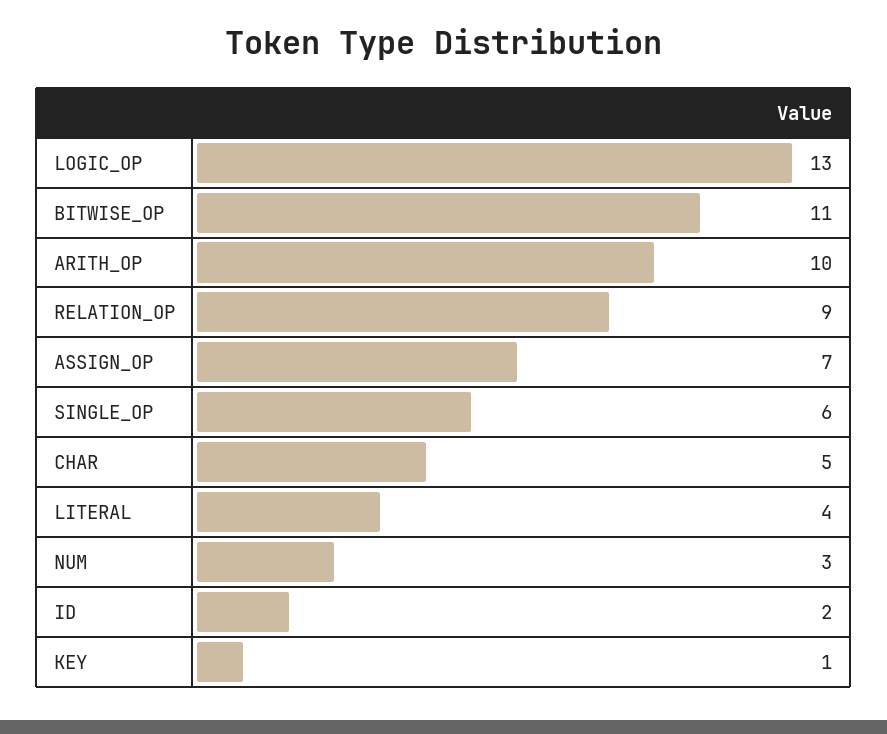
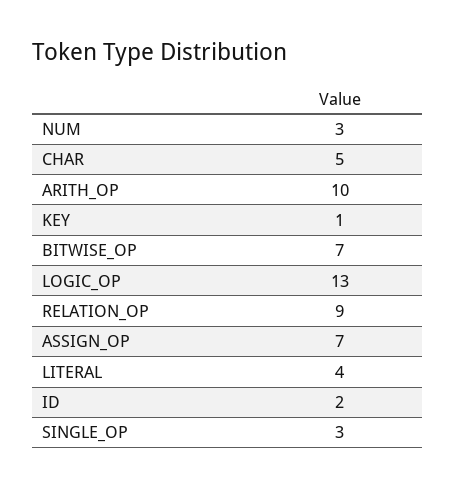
BITWISE_OP: 11 -> 7
SINGLE_OP: 6 -> 3

